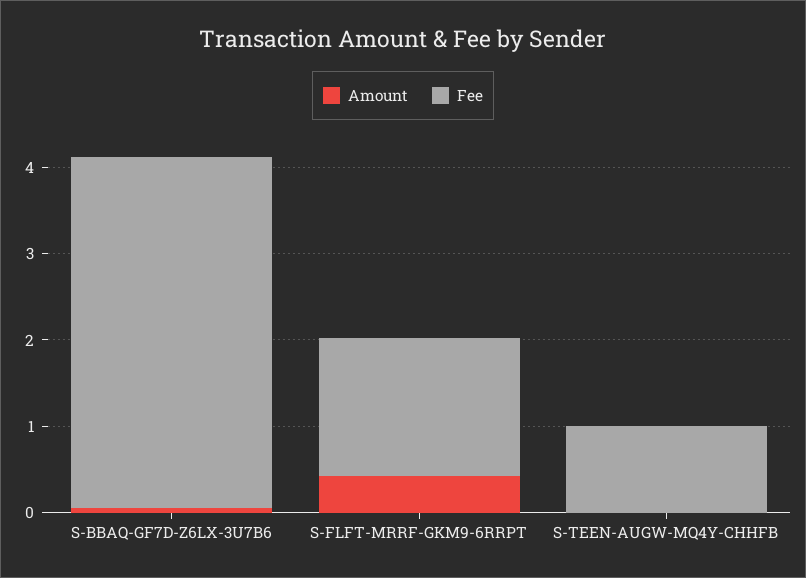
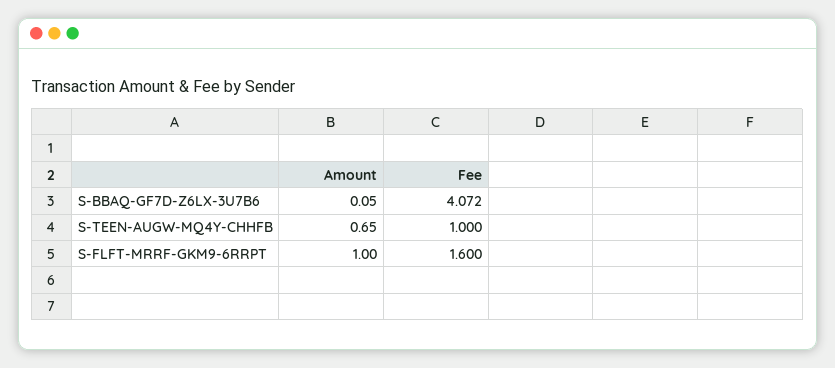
Amount, S-FLFT-MRRF-GKM9-6RRPT: 0.4 -> 1
Amount, S-TEEN-AUGW-MQ4Y-CHHFB: 0 -> 0.65

